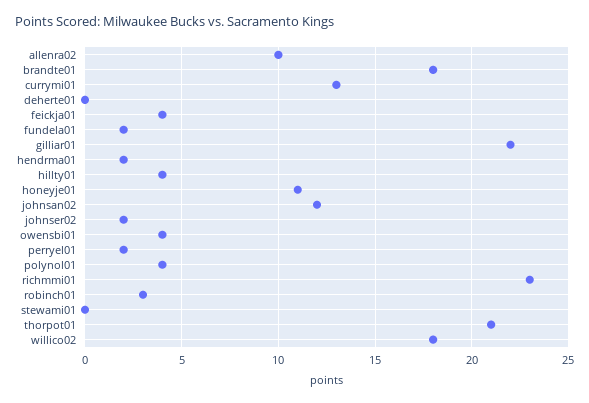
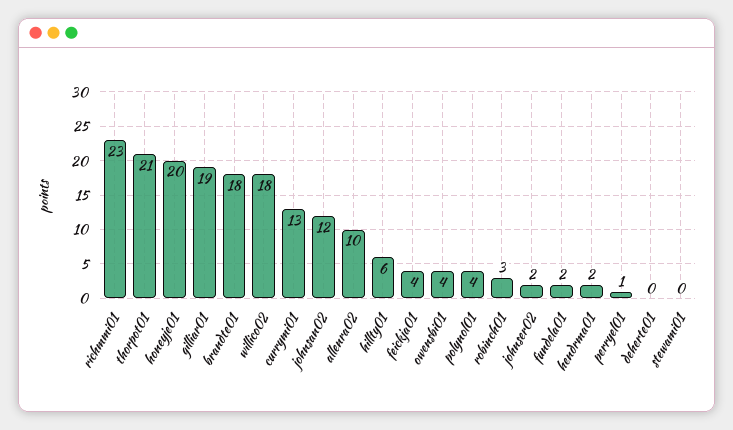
gilliar01: 22 -> 19
hillty01: 4 -> 6
honeyje01: 11 -> 20
perryel01: 2 -> 1

